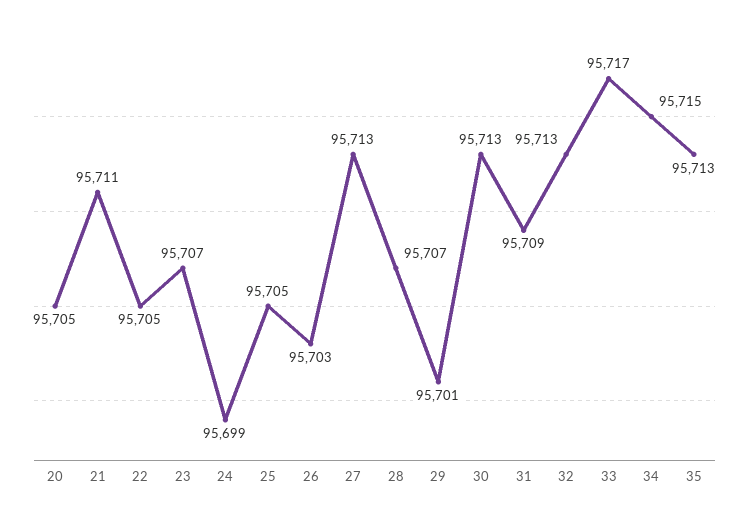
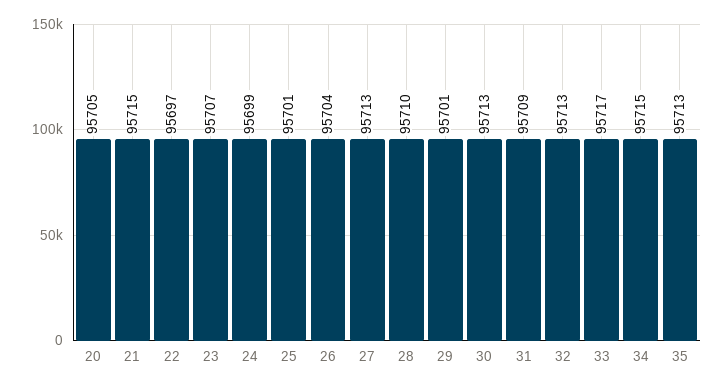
21: 95711 -> 95715
22: 95705 -> 95697
25: 95705 -> 95701
26: 95703 -> 95704
28: 95707 -> 95710

